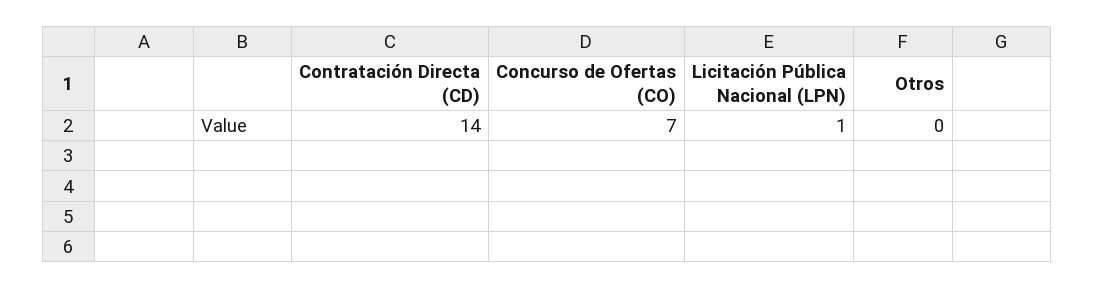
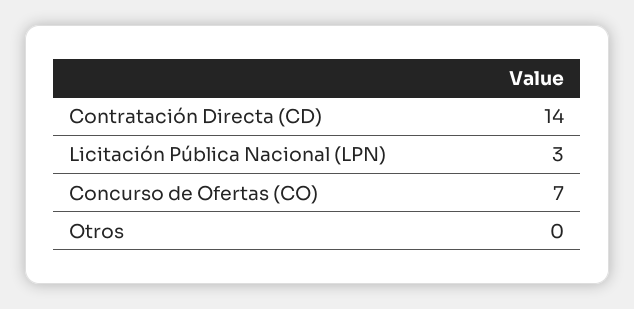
Licitación Pública Nacional (LPN): 1 -> 3

